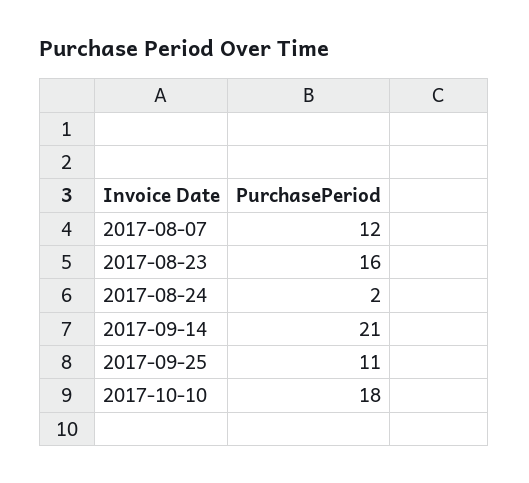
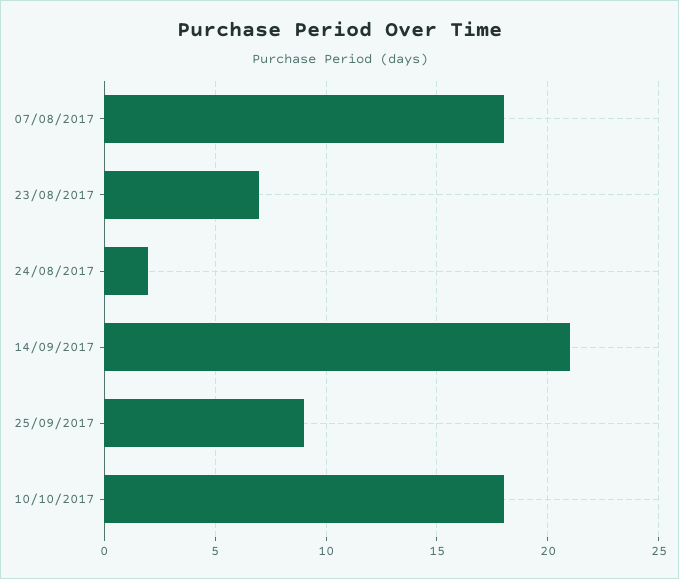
2017-08-07: 12 -> 18
2017-08-23: 16 -> 7
2017-09-25: 11 -> 9

